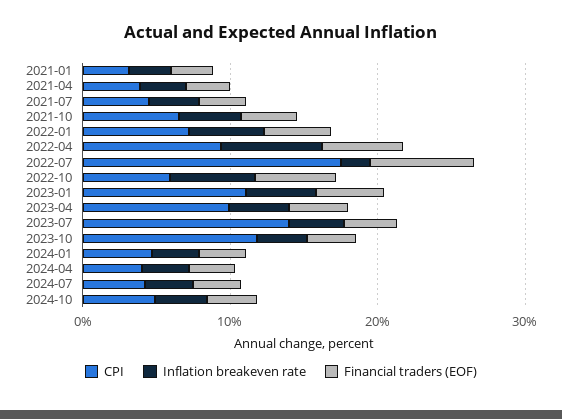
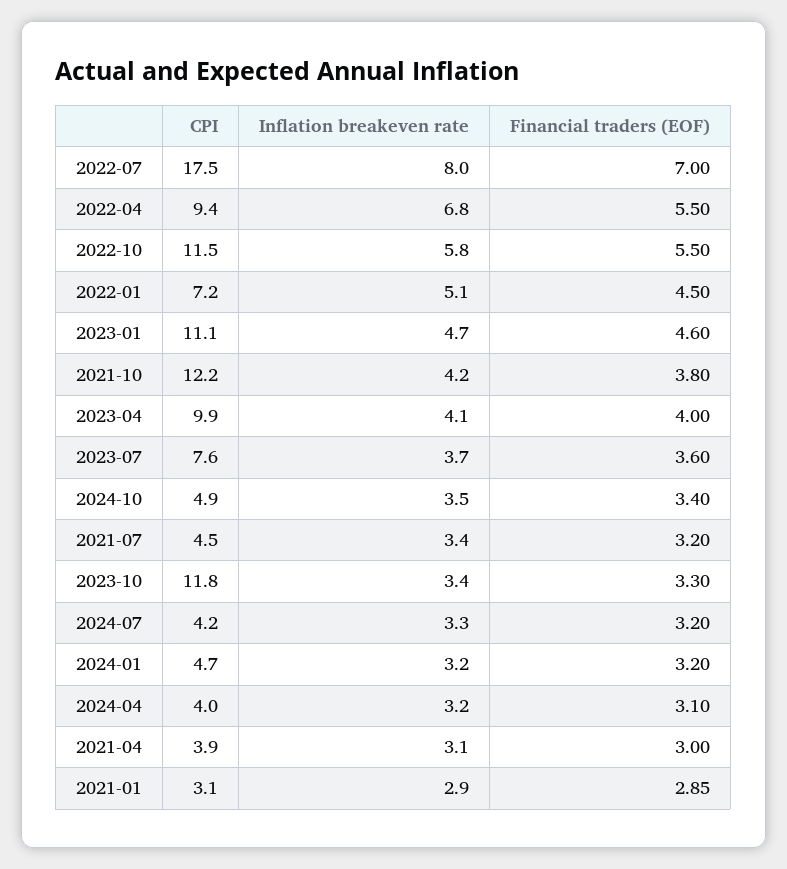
CPI, 2021-10: 6 -> 12.2
Inflation breakeven rate, 2022-07: 2 -> 8
CPI, 2022-10: 6 -> 11.5
CPI, 2023-07: 14 -> 7.6

